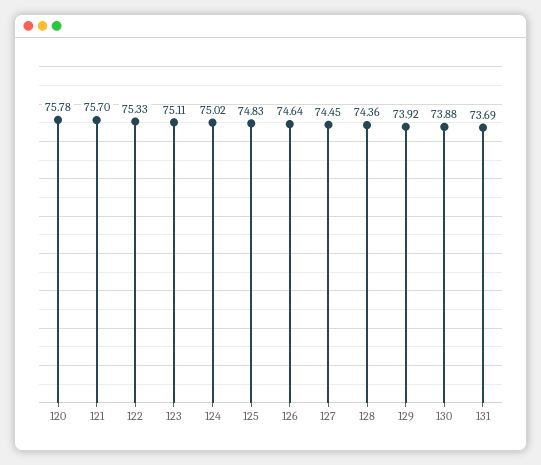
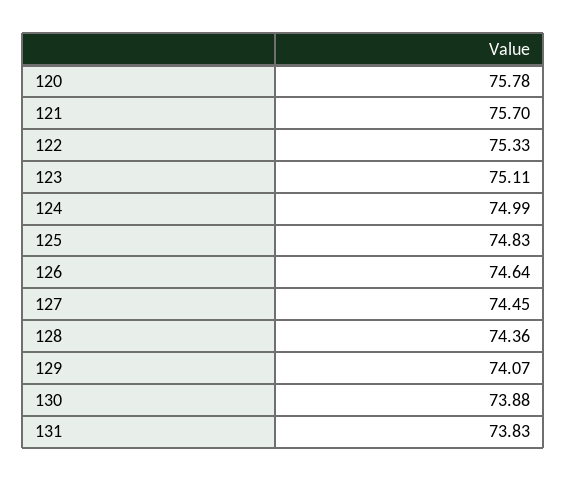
124: 75.02 -> 74.99
129: 73.92 -> 74.07
131: 73.69 -> 73.83

